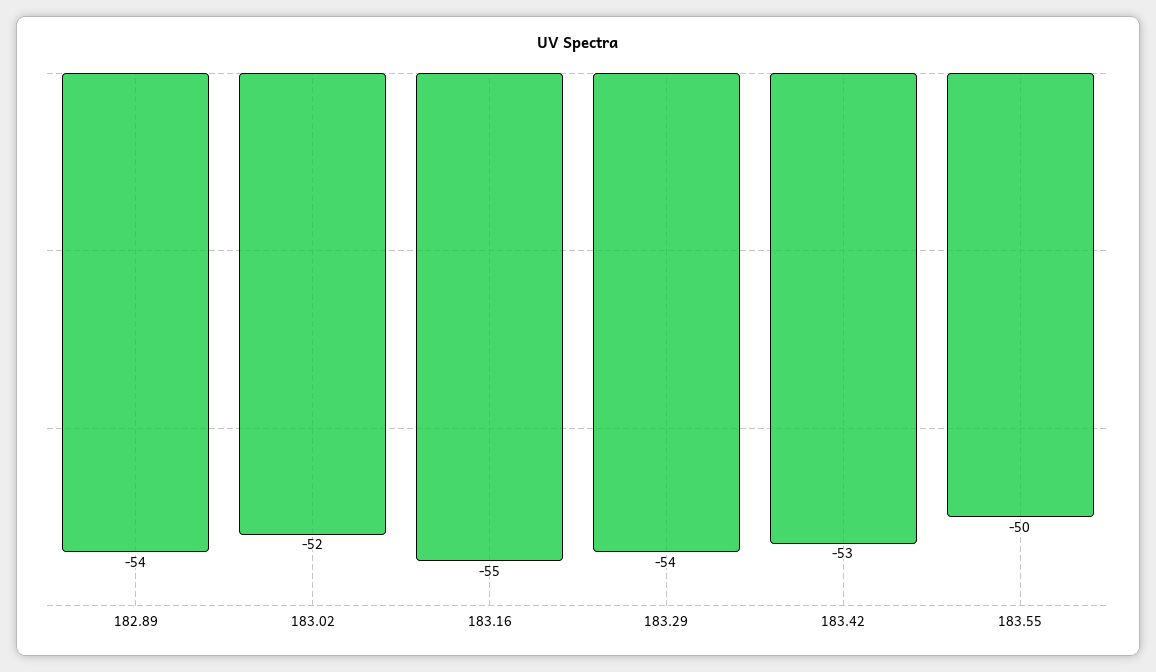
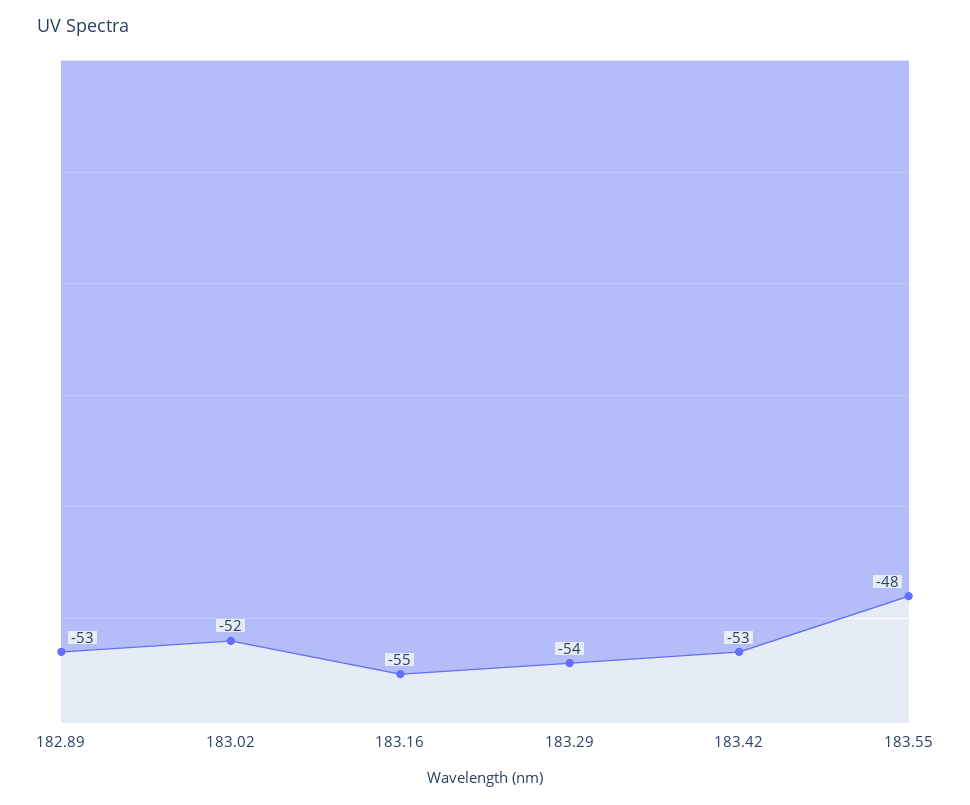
182.89: -54 -> -53
183.55: -50 -> -48

